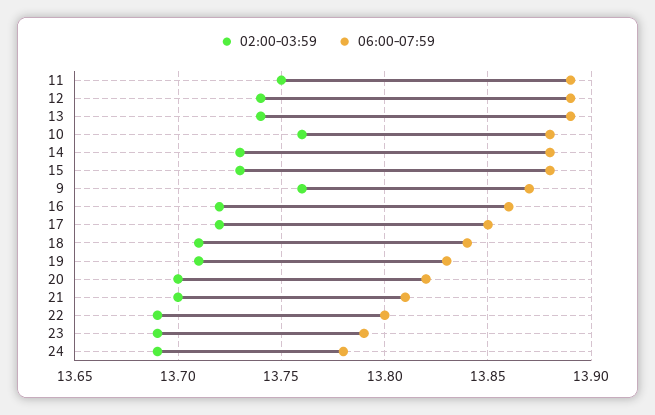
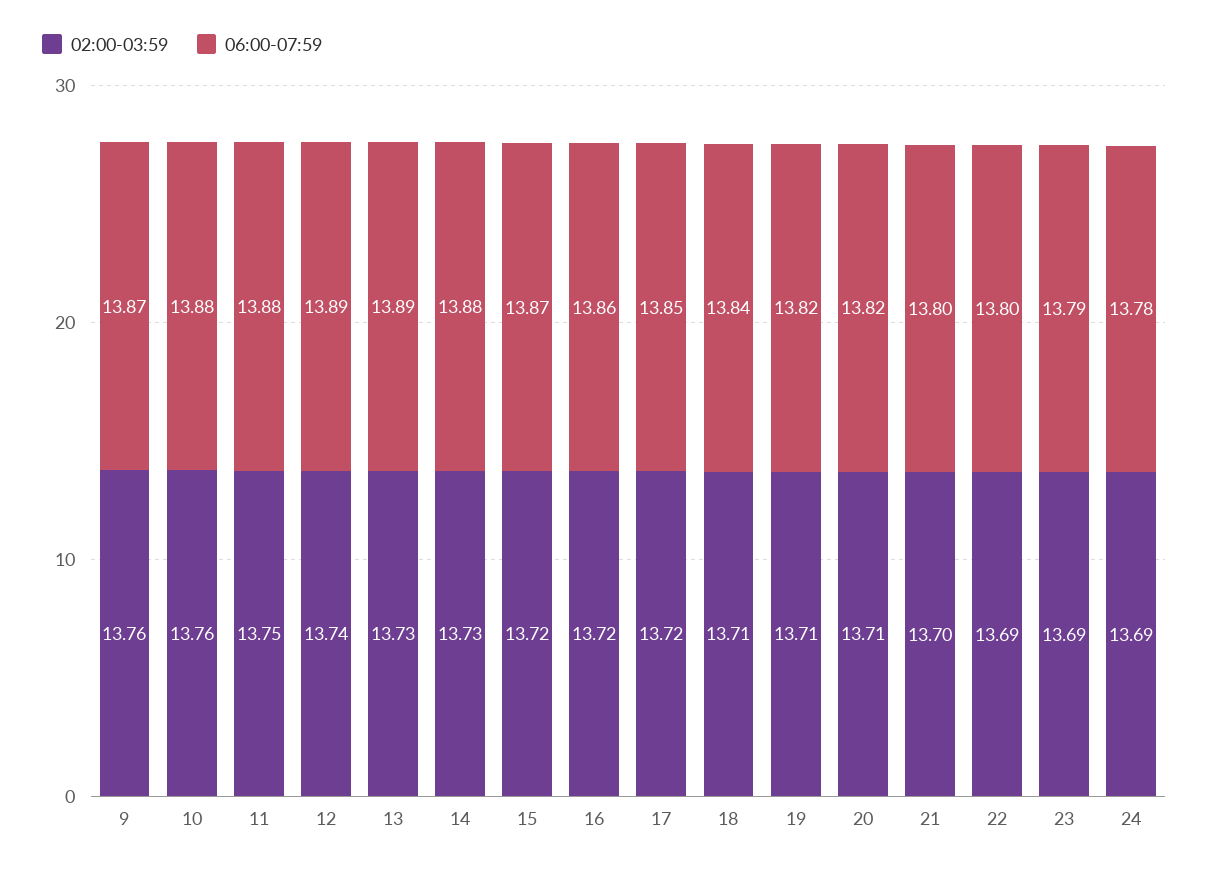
06:00-07:59, 11: 13.89 -> 13.88
02:00-03:59, 13: 13.74 -> 13.73
02:00-03:59, 15: 13.73 -> 13.72
06:00-07:59, 15: 13.88 -> 13.87
06:00-07:59, 19: 13.83 -> 13.82
02:00-03:59, 20: 13.7 -> 13.71
06:00-07:59, 21: 13.81 -> 13.8

